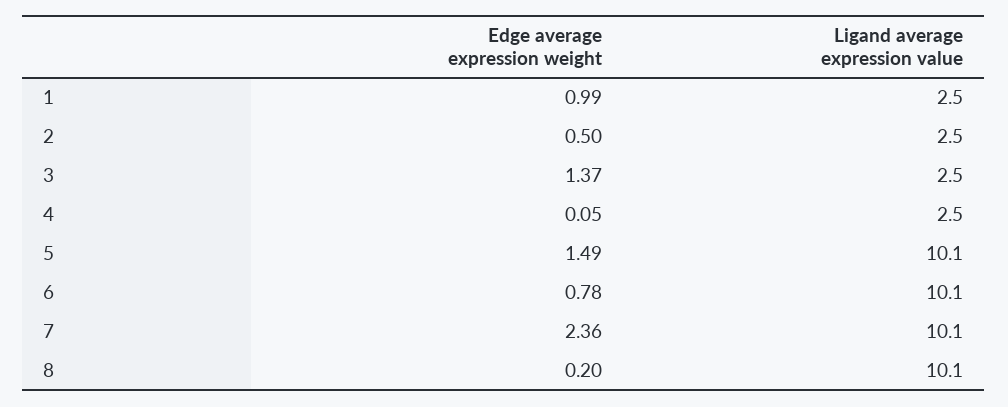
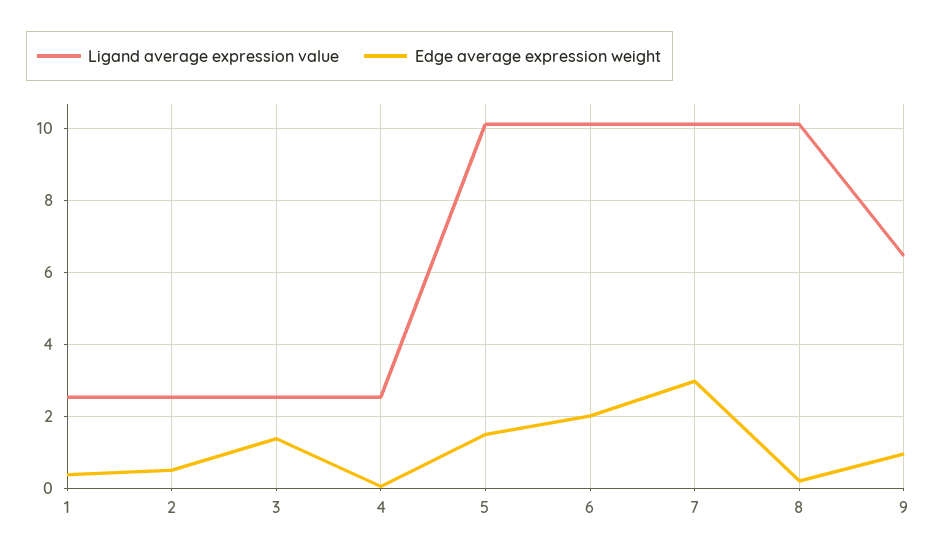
Edge average expression weight, 1: 0.99 -> 0.4
Edge average expression weight, 6: 0.78 -> 2
Edge average expression weight, 7: 2.36 -> 3
Ligand average expression value, 9: none -> 6.4
Edge average expression weight, 9: none -> 1

